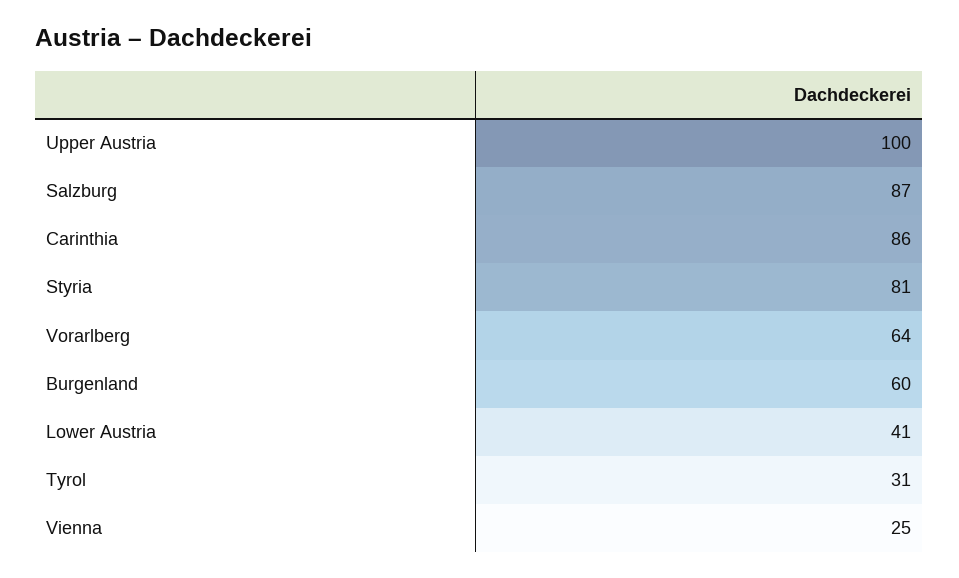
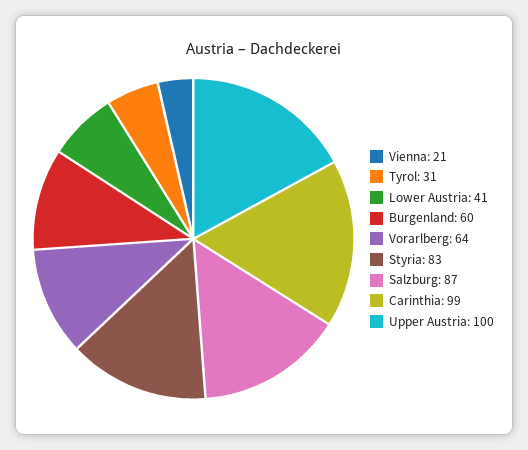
Carinthia: 86 -> 99
Styria: 81 -> 83
Vienna: 25 -> 21

